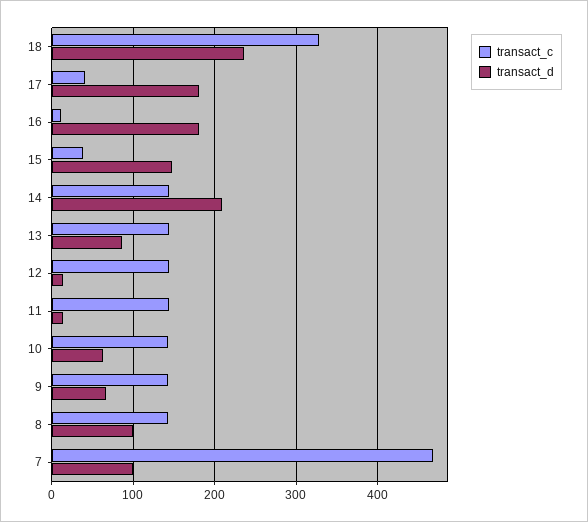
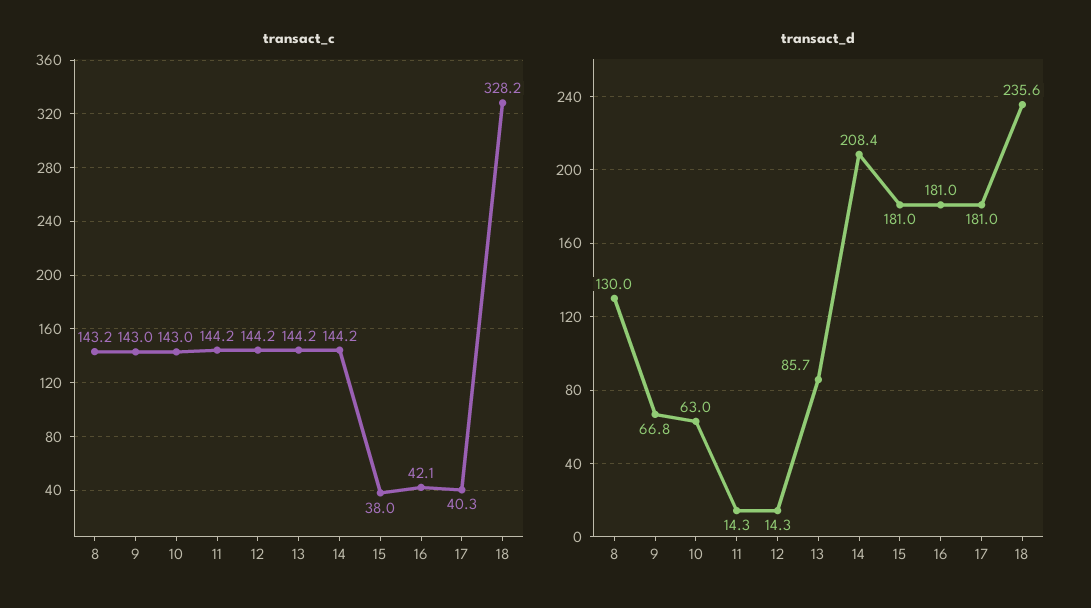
transact_c, 16: 10 -> 42.1
transact_d, 15: 150 -> 181
transact_d, 8: 100 -> 130
transact_c, 7: 470 -> none
transact_d, 7: 100 -> none

